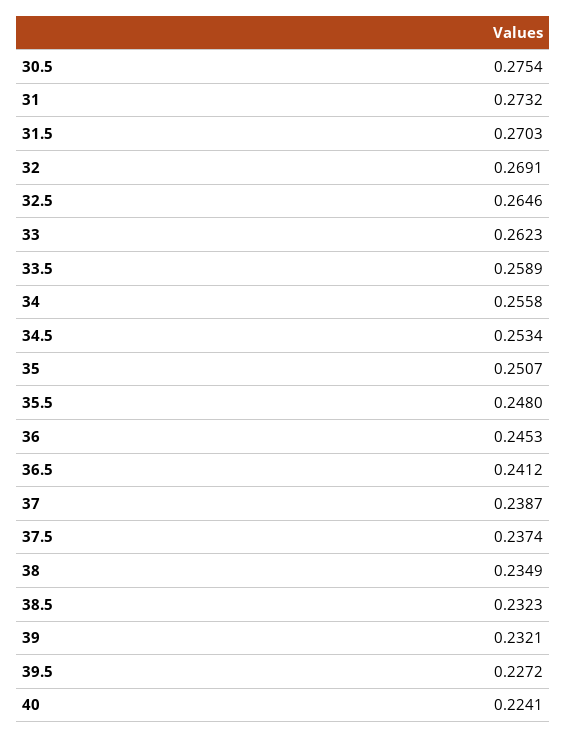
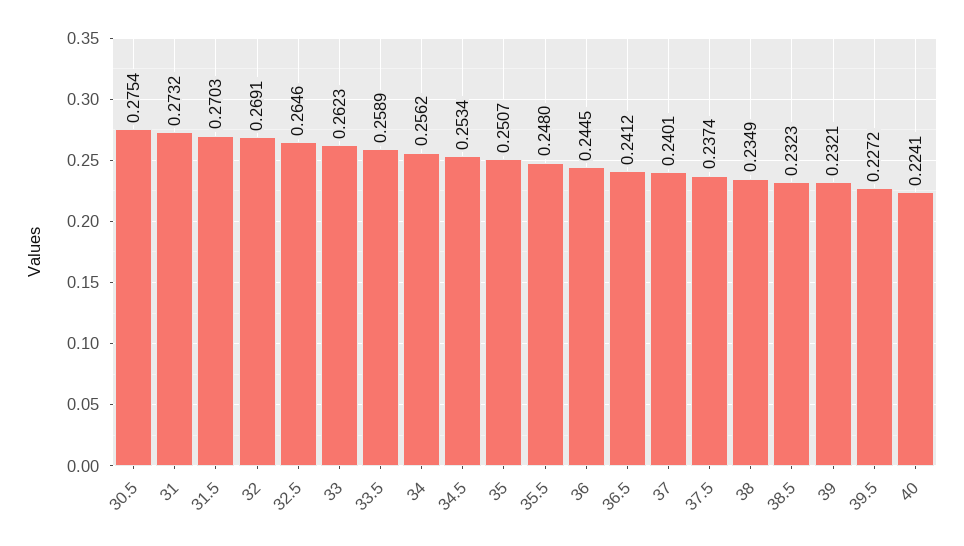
34: 0.2558 -> 0.2562
36: 0.2453 -> 0.2445
37: 0.2387 -> 0.2401

